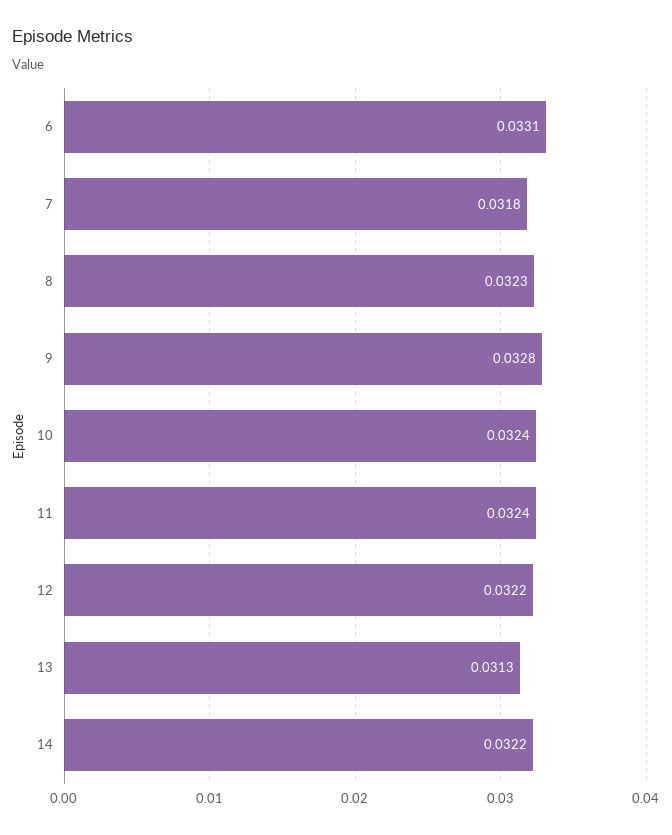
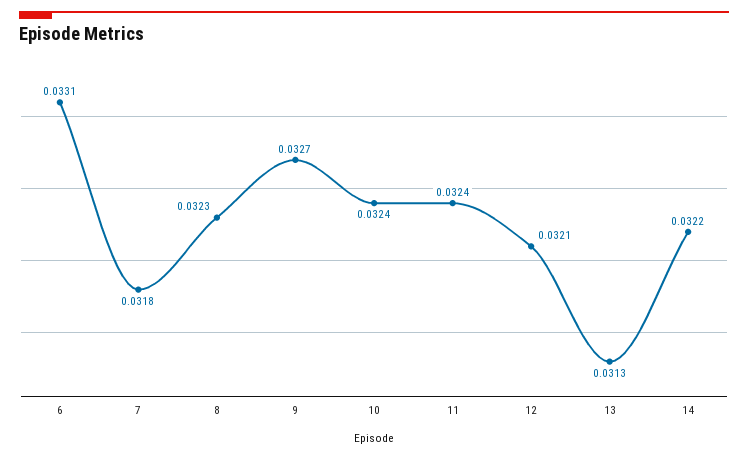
9: 0.0328 -> 0.0327
12: 0.0322 -> 0.0321

